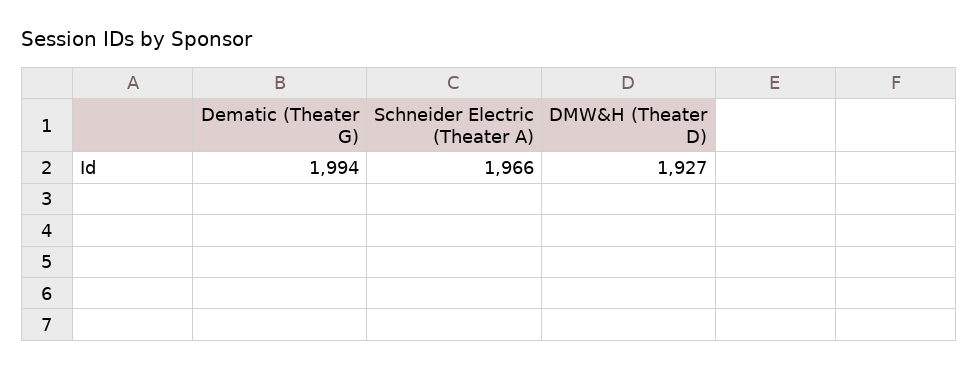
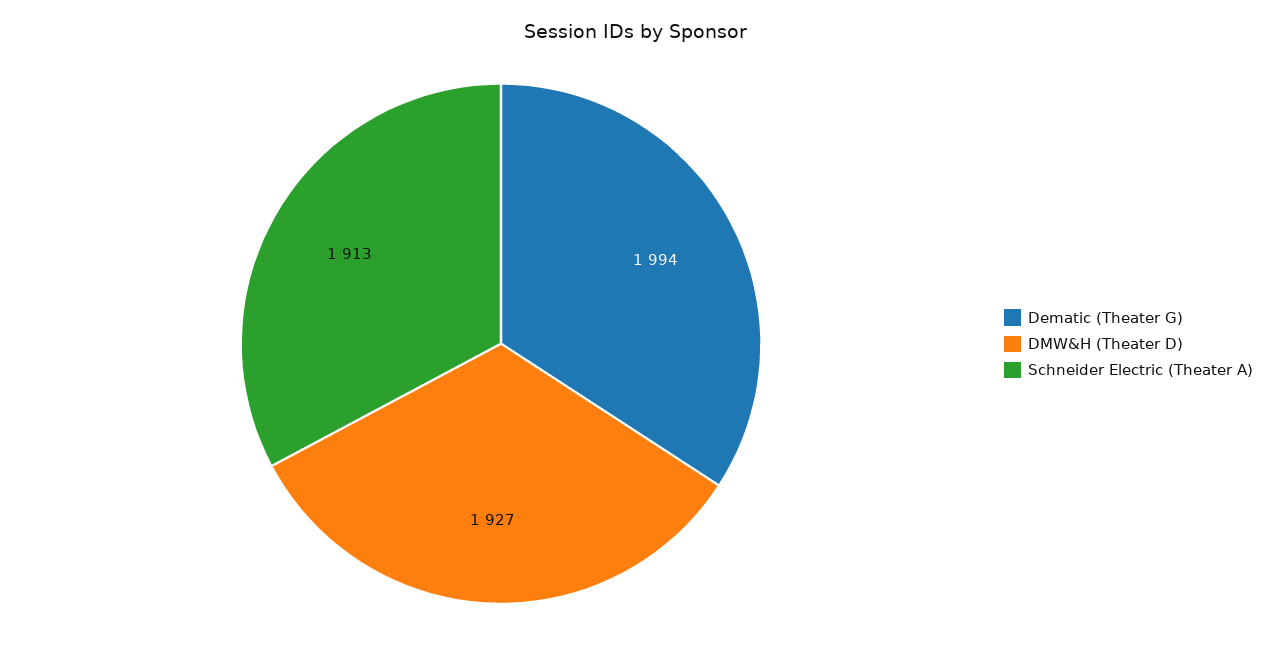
Schneider Electric (Theater A): 1966 -> 1913

